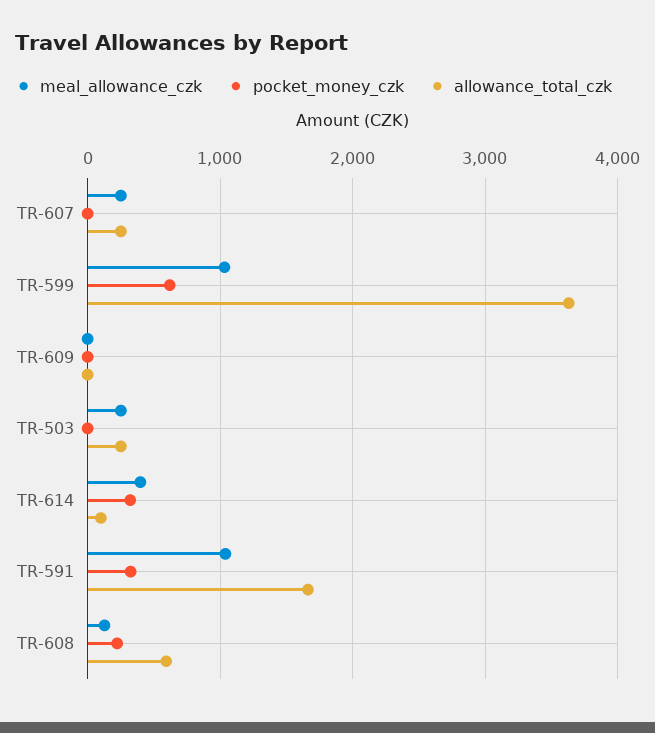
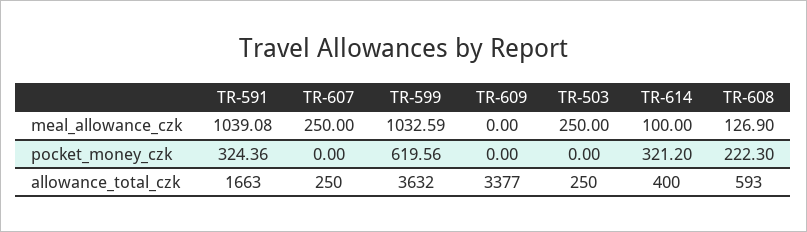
allowance_total_czk, TR-609: 0 -> 3377
meal_allowance_czk, TR-614: 400 -> 100
allowance_total_czk, TR-614: 100 -> 400

